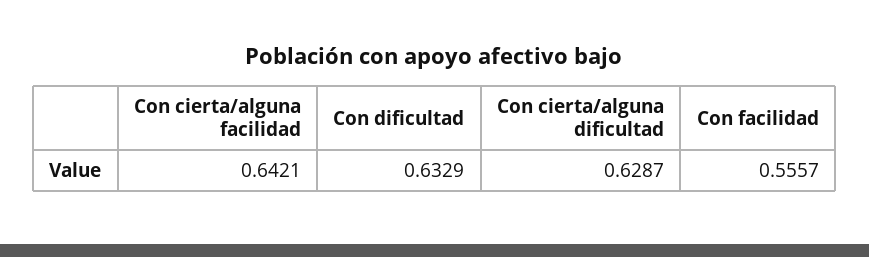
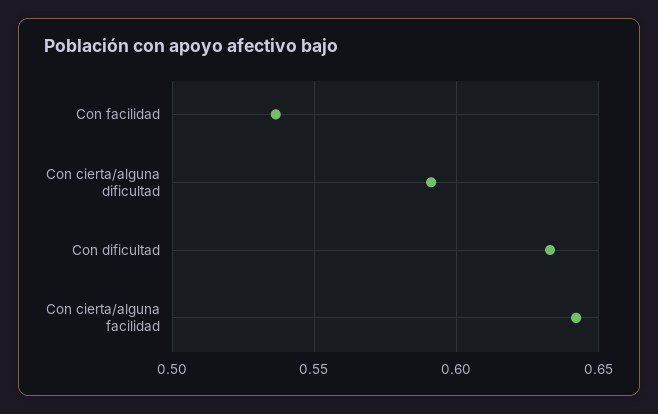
Con cierta/alguna dificultad: 0.6287 -> 0.59
Con facilidad: 0.5557 -> 0.535

